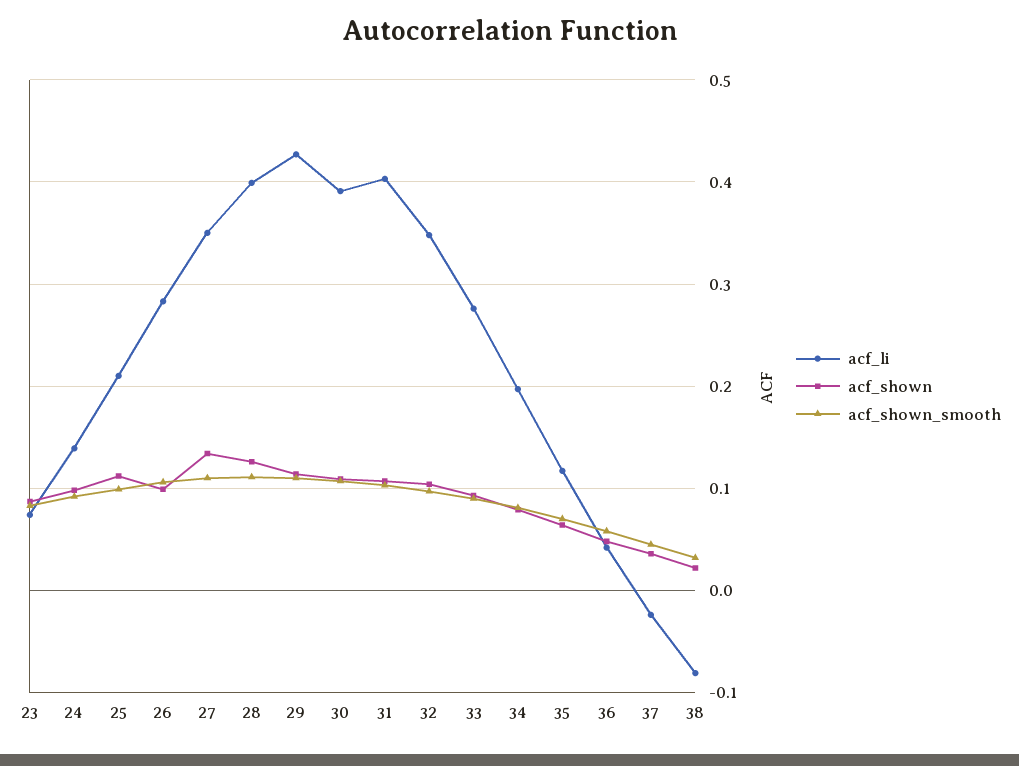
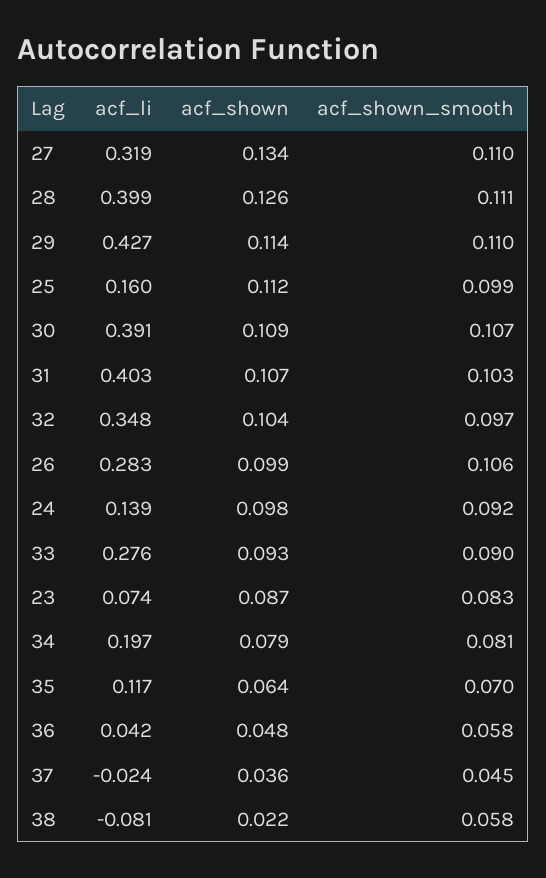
acf_li, 25: 0.21 -> 0.16
acf_li, 27: 0.35 -> 0.319
acf_shown_smooth, 38: 0.03 -> 0.058

